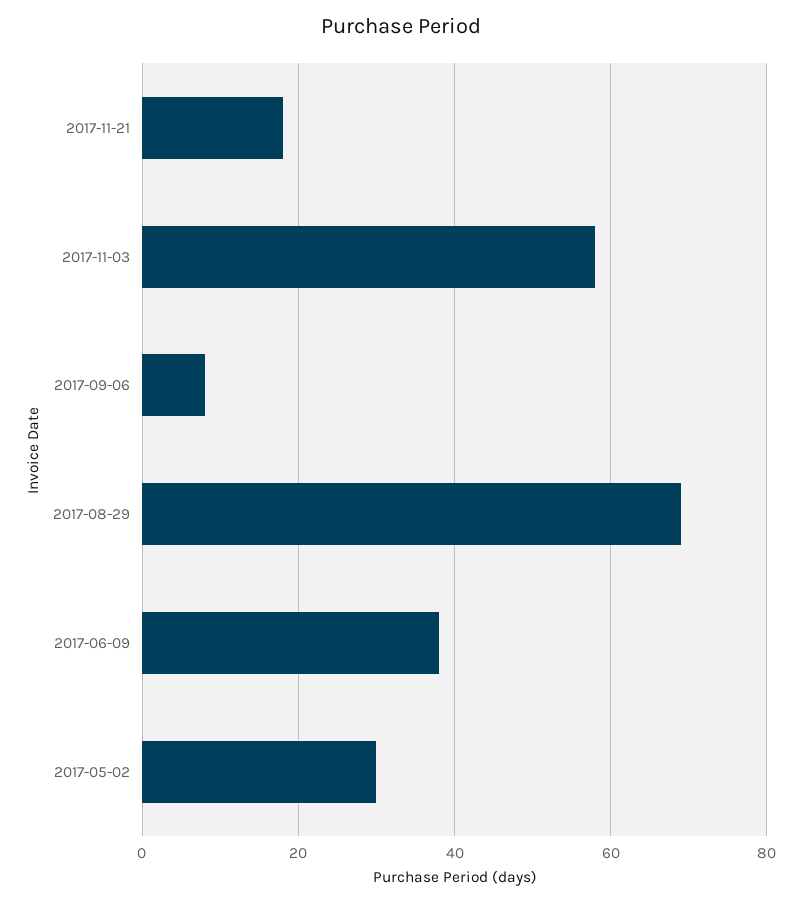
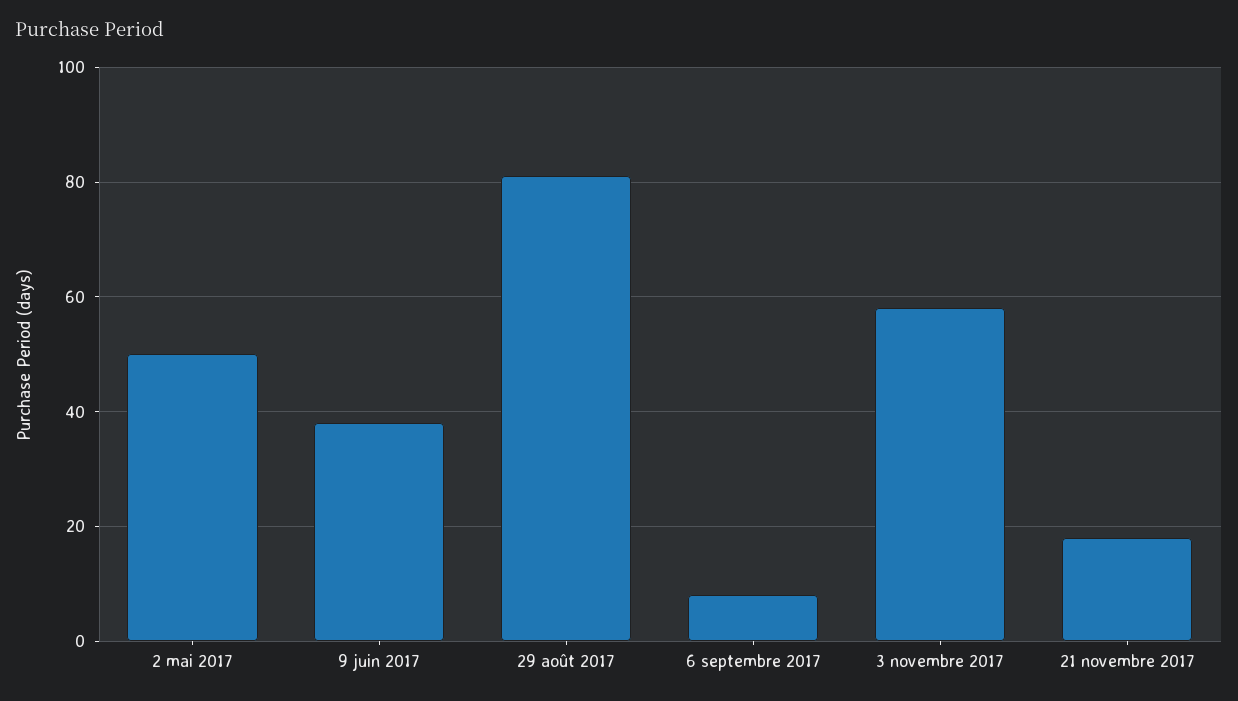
2017-08-29: 70 -> 80
2017-05-02: 30 -> 50

